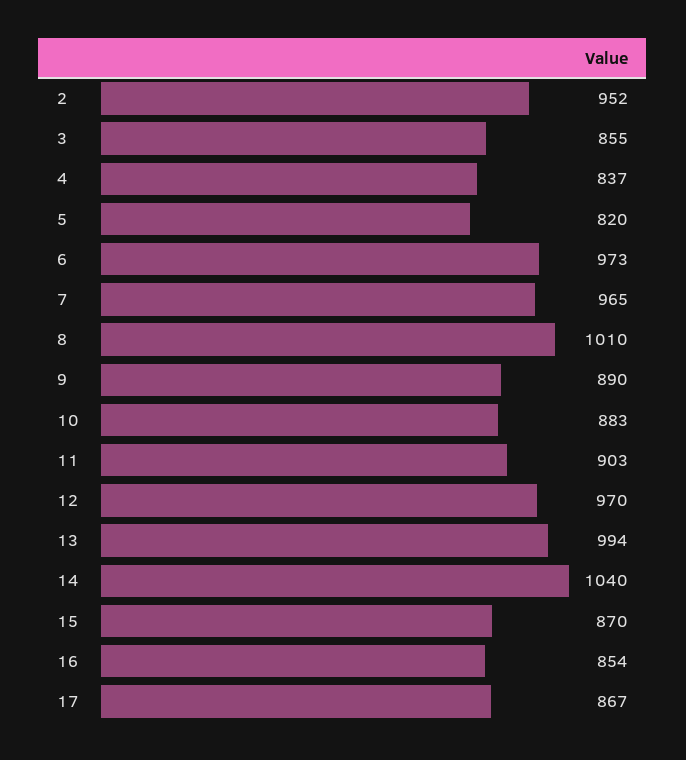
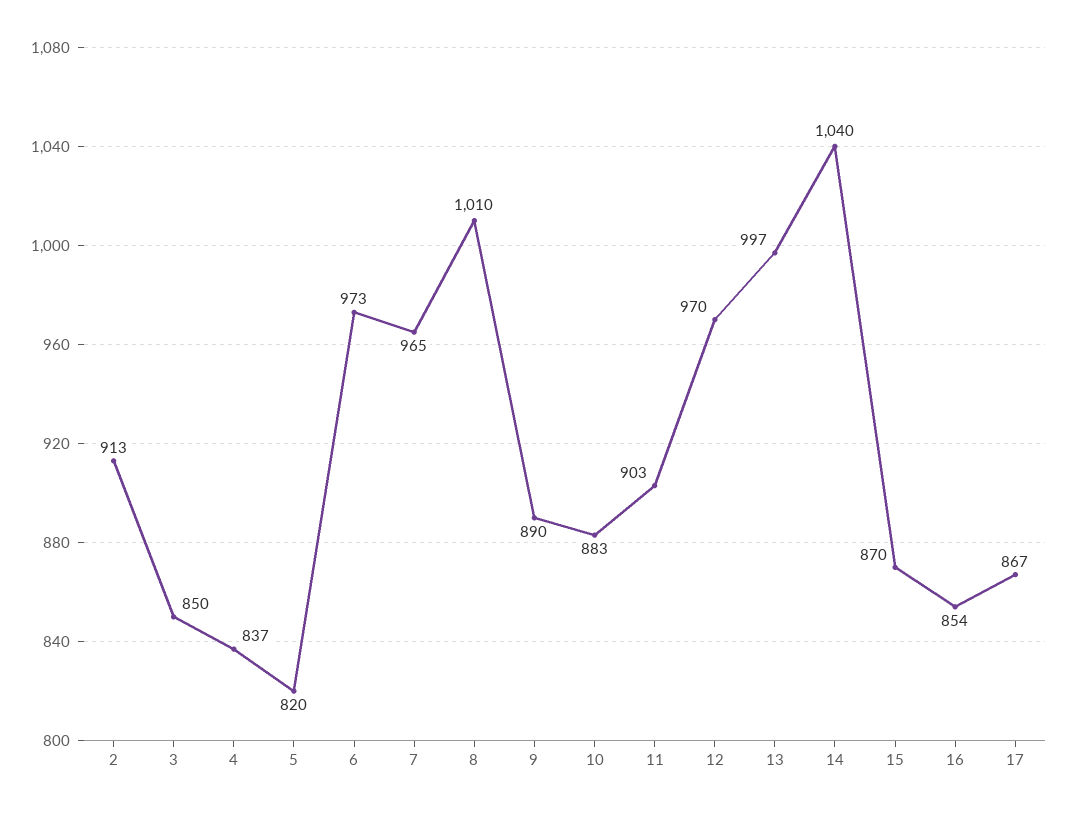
2: 952 -> 913
3: 855 -> 850
13: 994 -> 997

